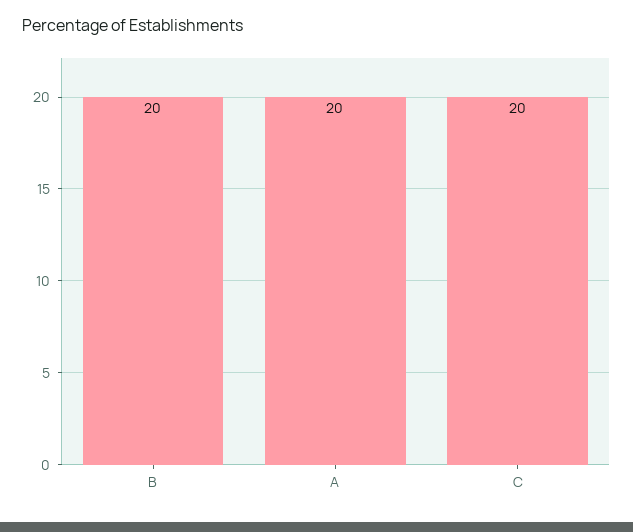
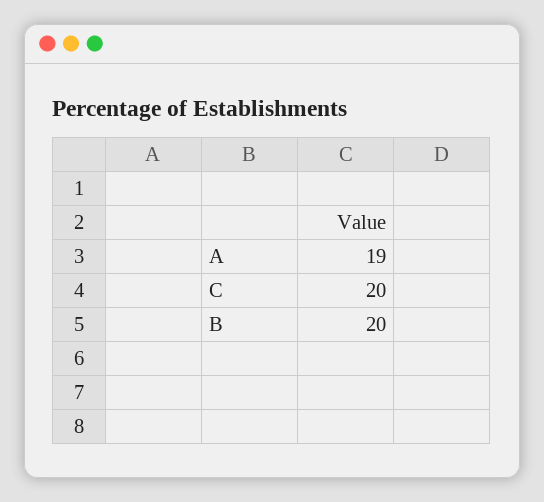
A: 20 -> 19

